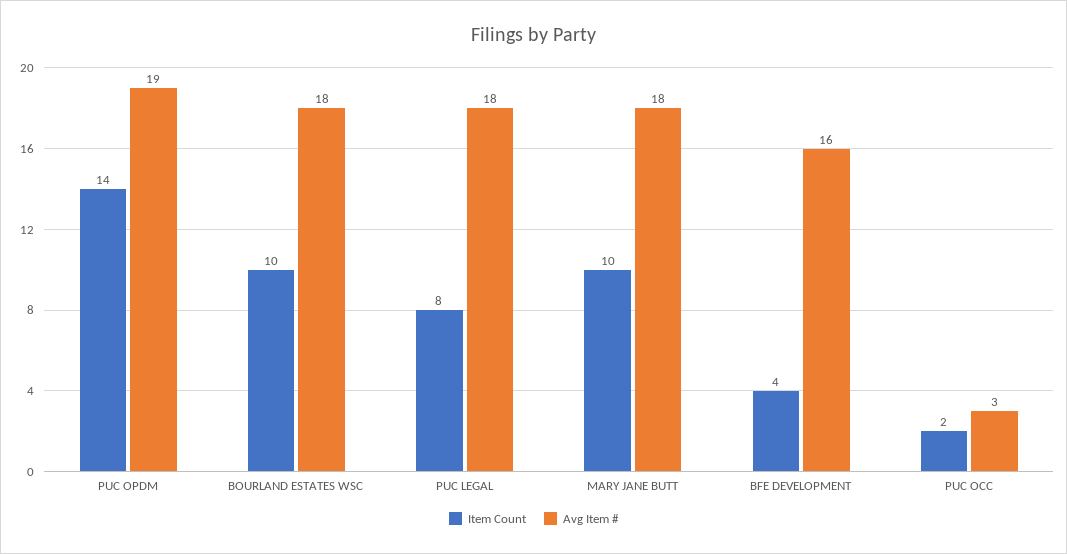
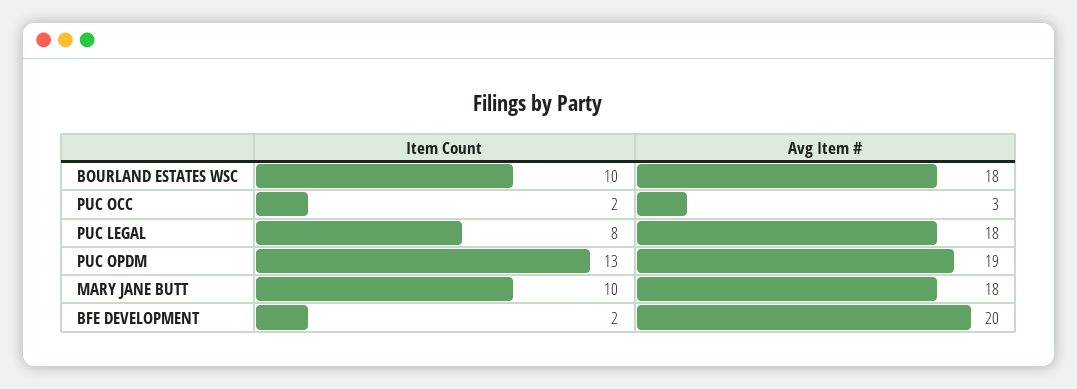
Item Count, PUC OPDM: 14 -> 13
Item Count, BFE DEVELOPMENT: 4 -> 2
Avg Item #, BFE DEVELOPMENT: 16 -> 20

